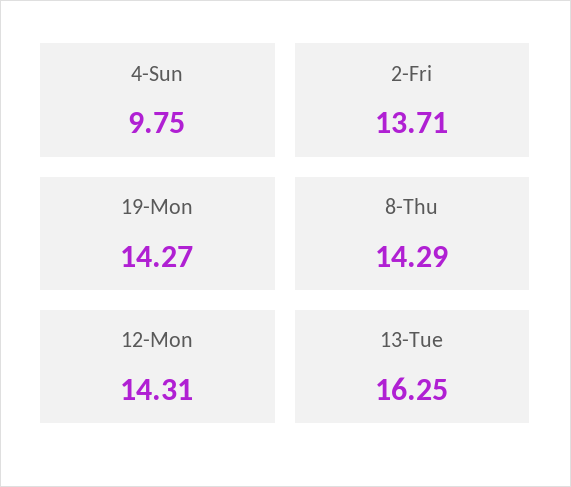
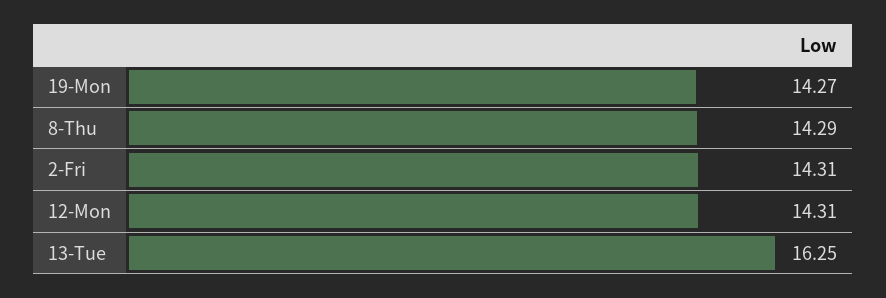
4-Sun: 9.75 -> none
2-Fri: 13.71 -> 14.31

